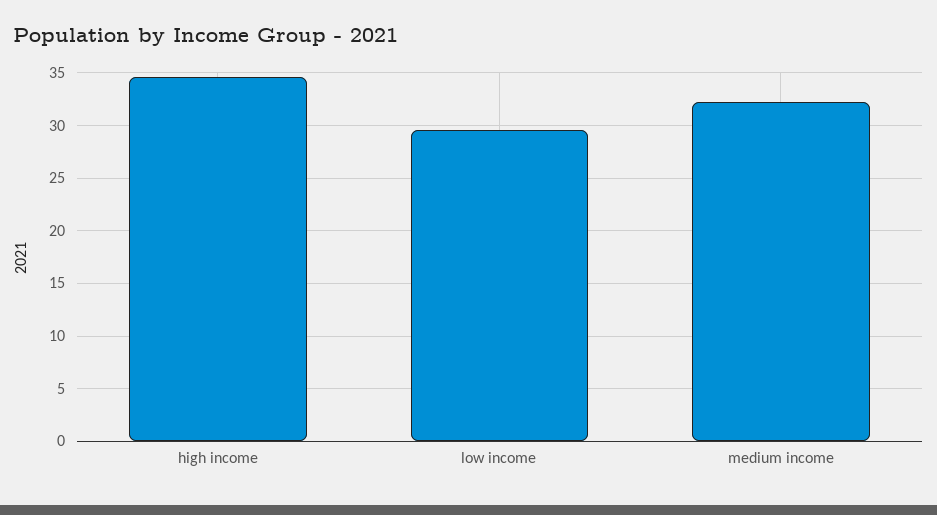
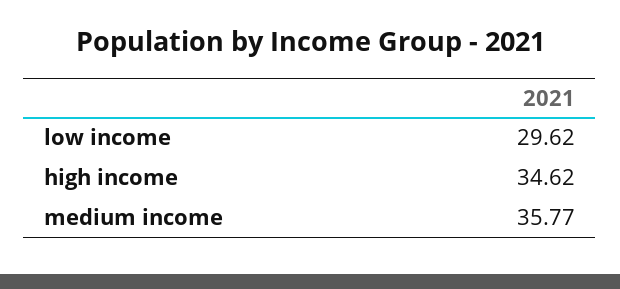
medium income: 32 -> 35.77

